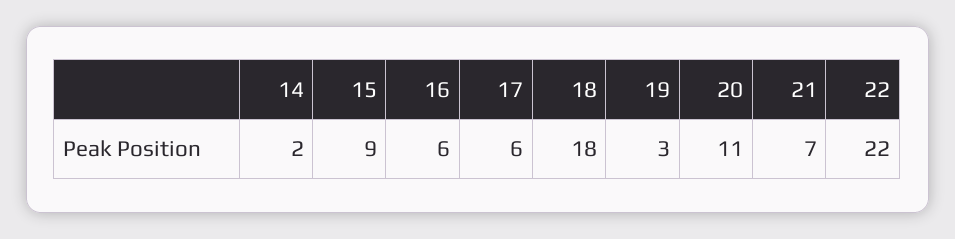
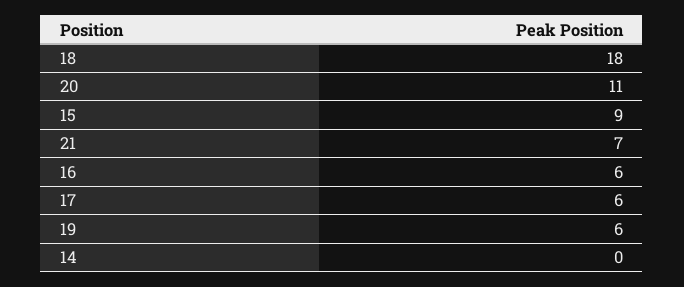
14: 2 -> 0
19: 3 -> 6
22: 22 -> none

